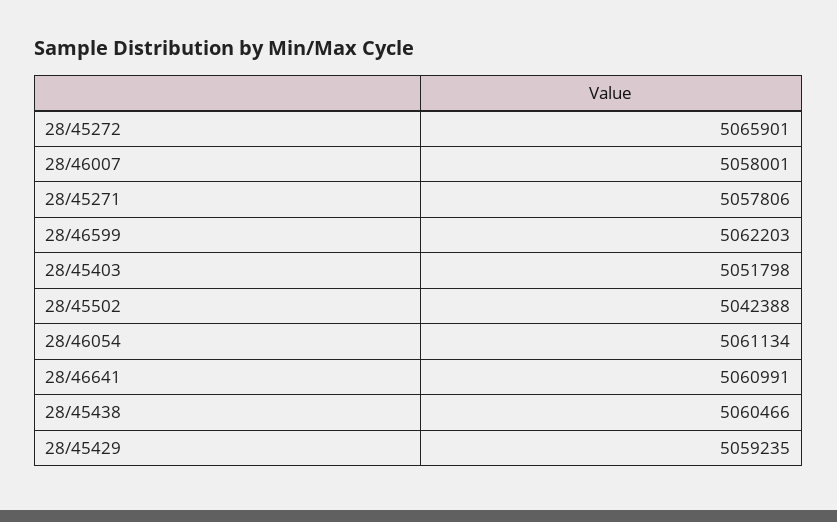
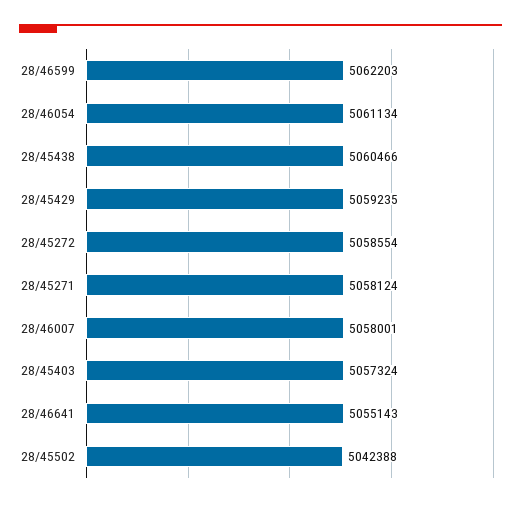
28/45272: 5065901 -> 5058554
28/45271: 5057806 -> 5058124
28/45403: 5051798 -> 5057324
28/46641: 5060991 -> 5055143

